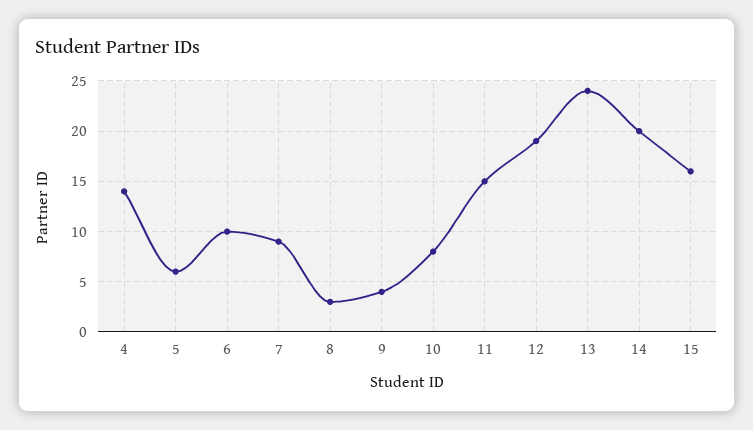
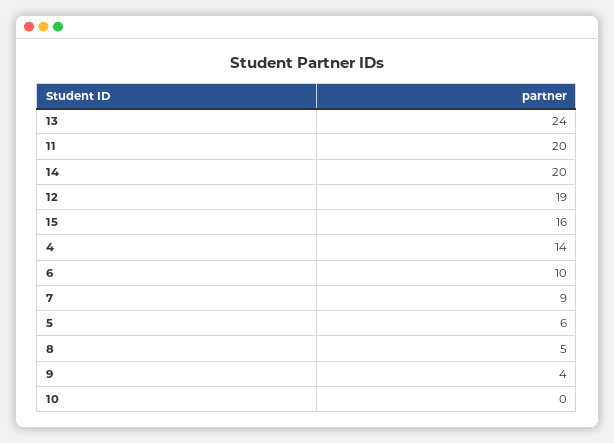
8: 3 -> 5
10: 8 -> 0
11: 15 -> 20

